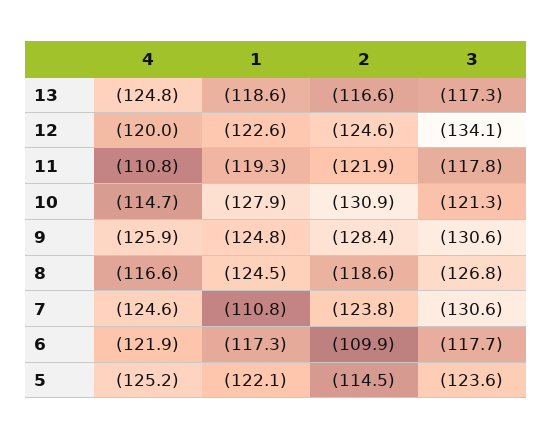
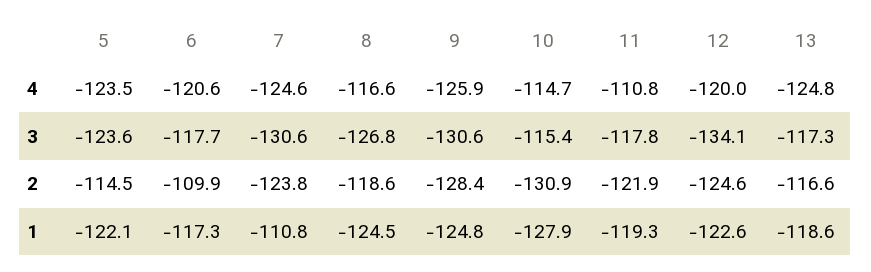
3, 10: -121.3 -> -115.4
4, 6: -121.9 -> -120.6
4, 5: -125.2 -> -123.5

